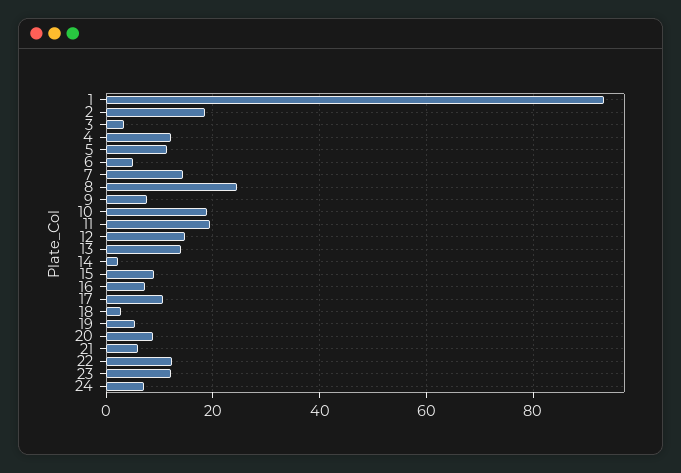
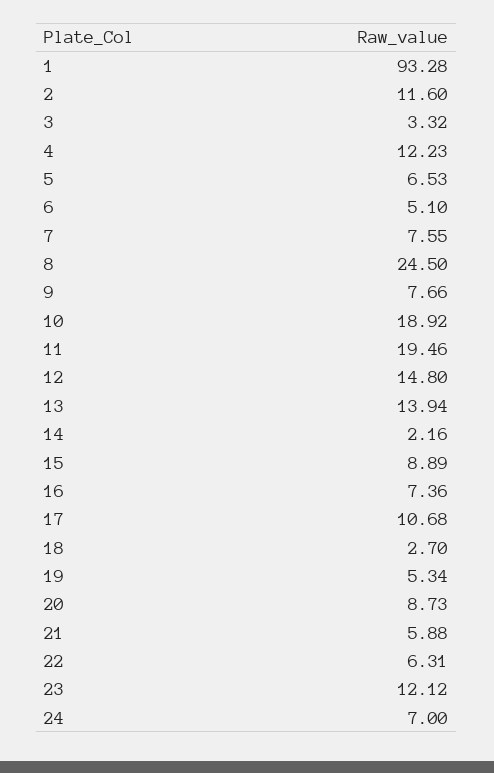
2: 18 -> 11.6
5: 12 -> 6.53
7: 14 -> 7.55
22: 12 -> 6.31

